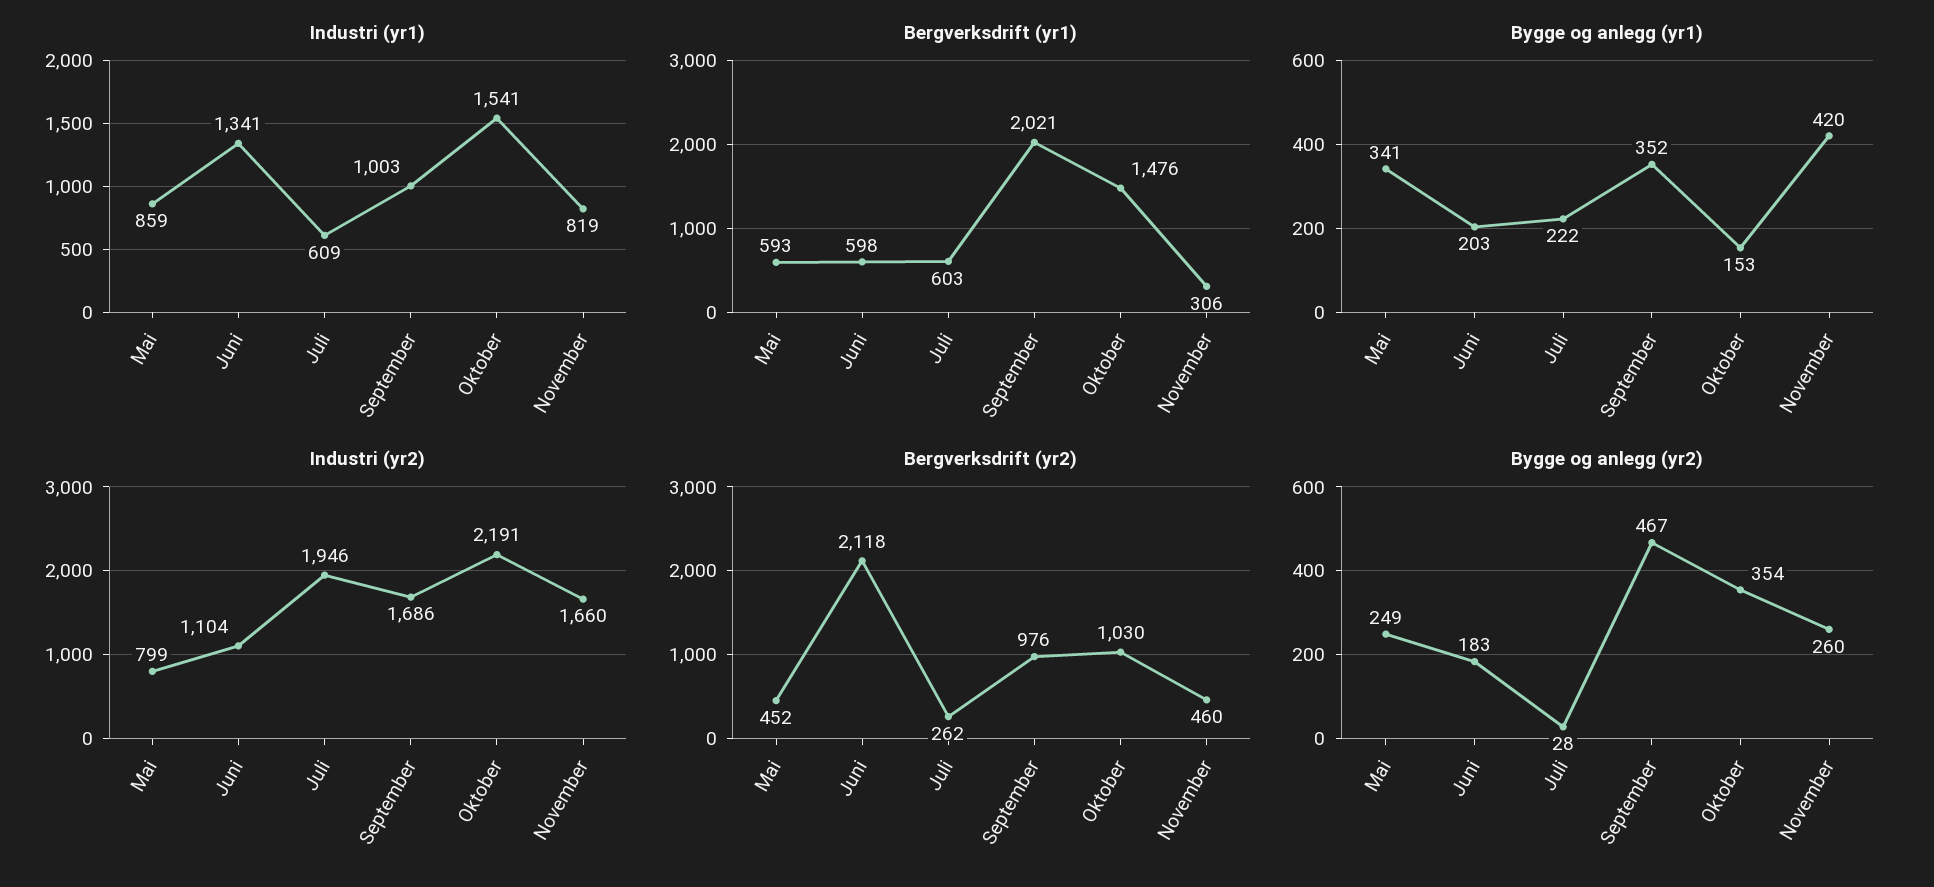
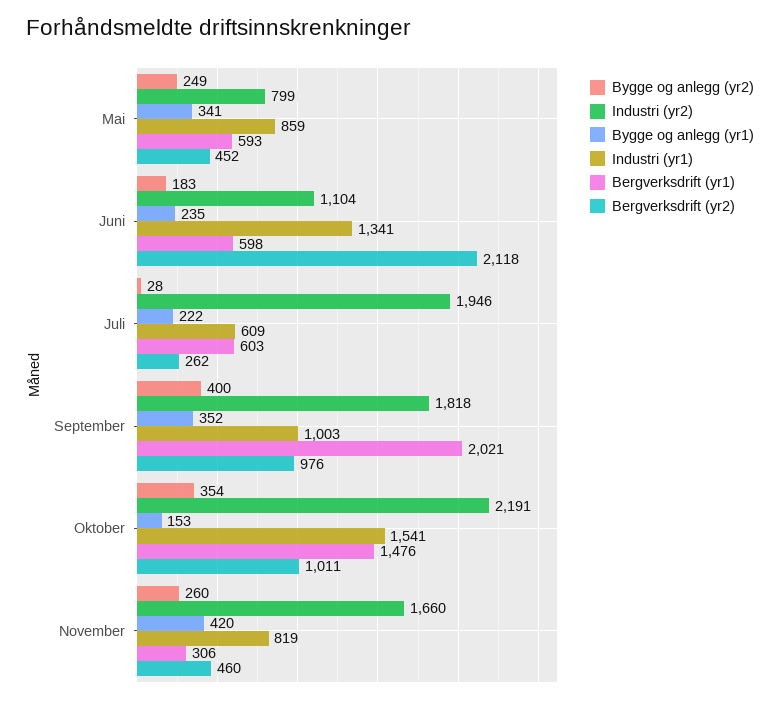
Bygge og anlegg (yr1), Juni: 203 -> 235
Industri (yr2), September: 1686 -> 1818
Bergverksdrift (yr2), Oktober: 1030 -> 1011
Bygge og anlegg (yr2), September: 467 -> 400

